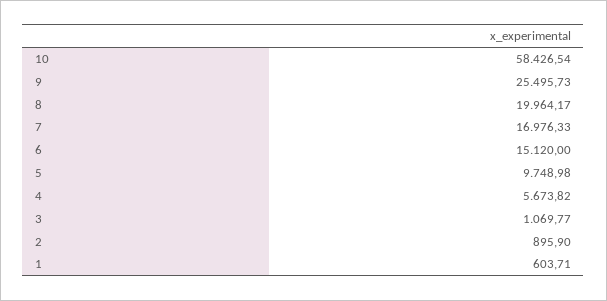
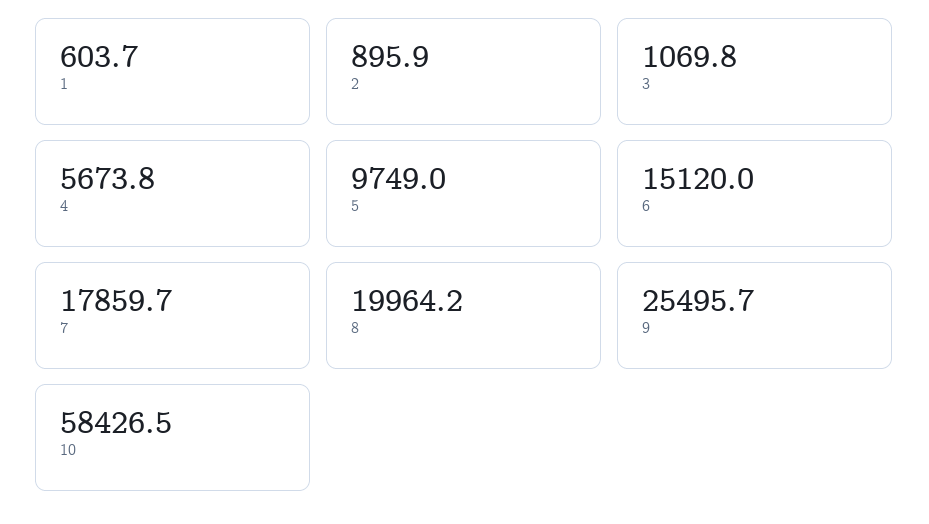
7: 16976.33 -> 17859.7

